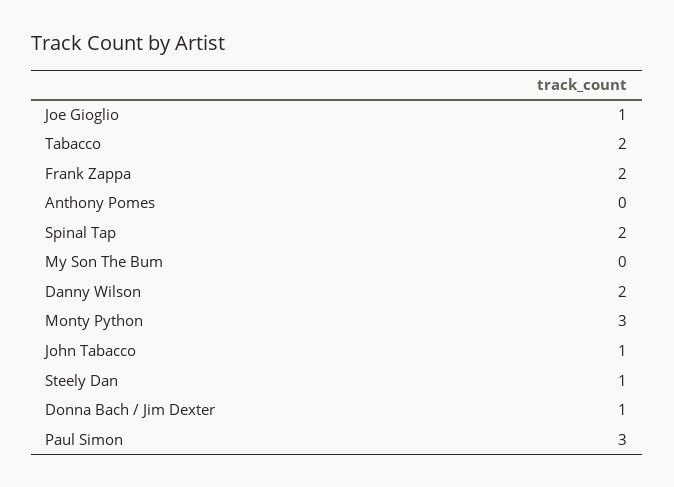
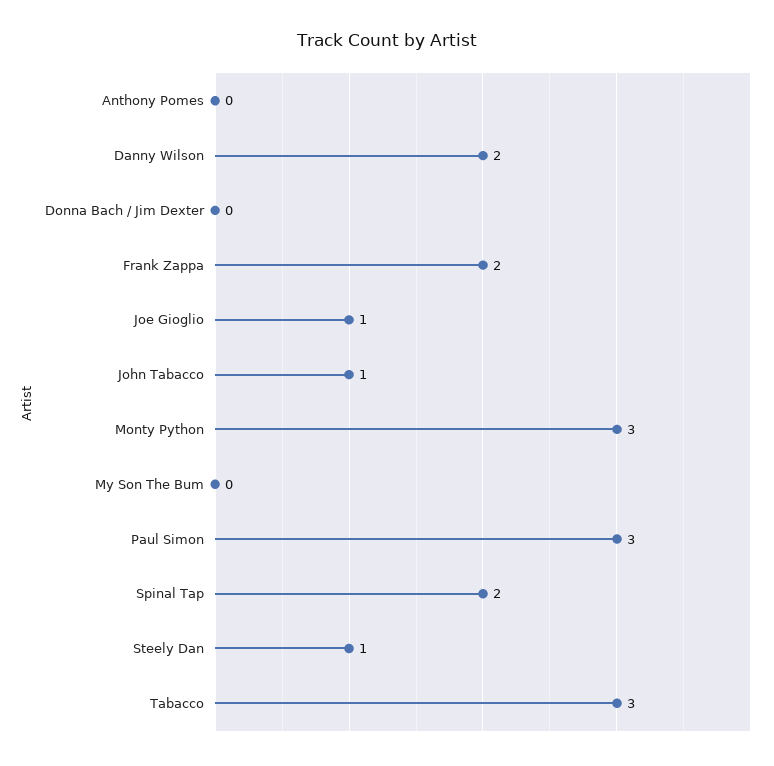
Tabacco: 2 -> 3
Donna Bach / Jim Dexter: 1 -> 0

